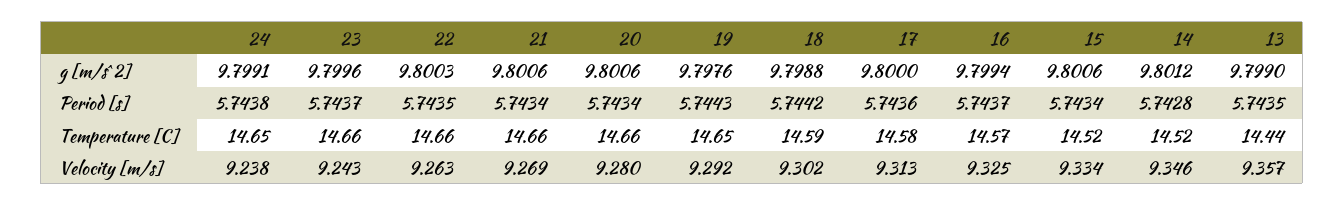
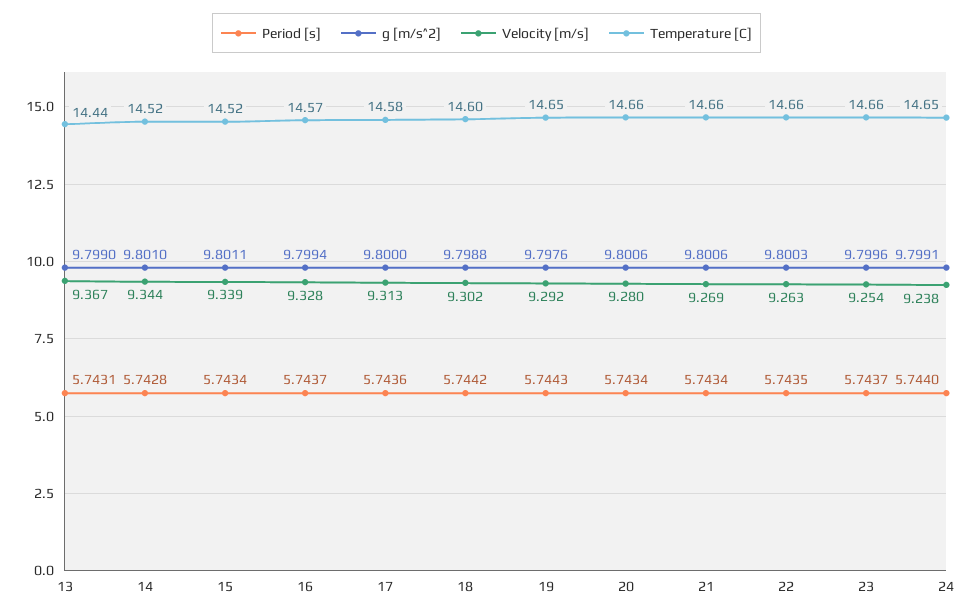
g [m/s^2], 15: 9.8006 -> 9.8011
g [m/s^2], 14: 9.8012 -> 9.801
Period [s], 24: 5.7438 -> 5.744
Period [s], 13: 5.7435 -> 5.7431
Temperature [C], 18: 14.59 -> 14.6
Velocity [m/s], 23: 9.243 -> 9.254
Velocity [m/s], 16: 9.325 -> 9.328
Velocity [m/s], 15: 9.334 -> 9.339
Velocity [m/s], 14: 9.346 -> 9.344
Velocity [m/s], 13: 9.357 -> 9.367

